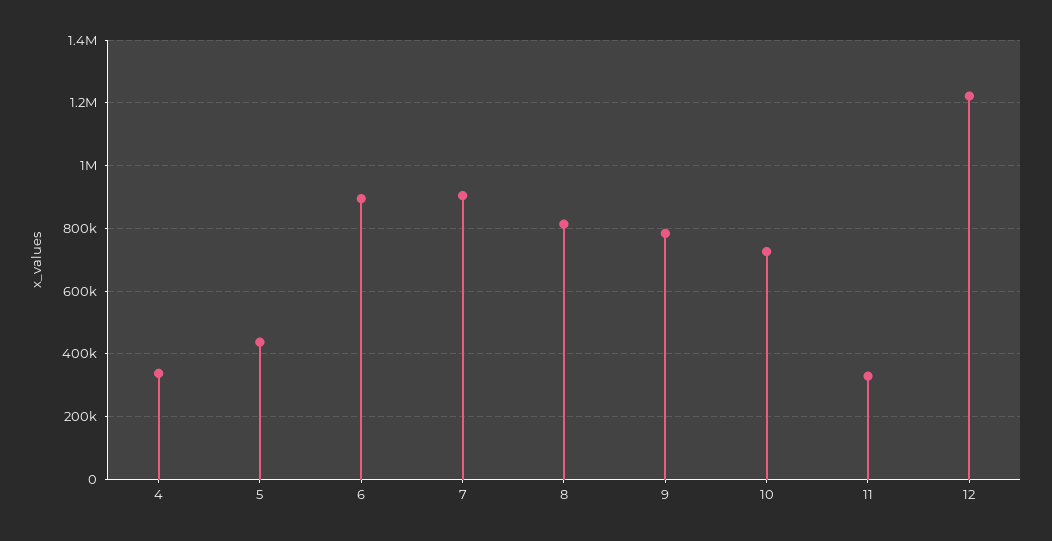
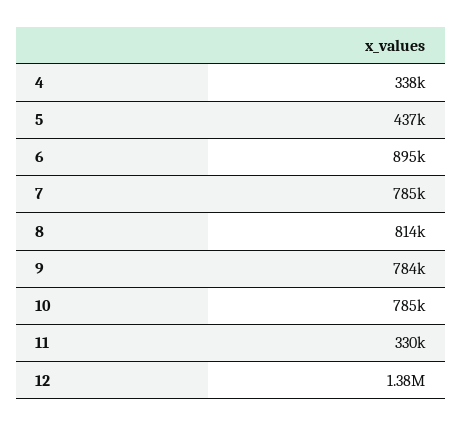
7: 900000 -> 785000
10: 720000 -> 785000
12: 1220000 -> 1380000

